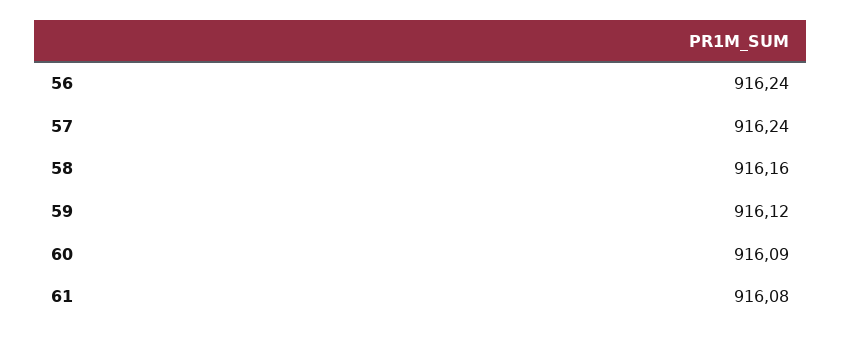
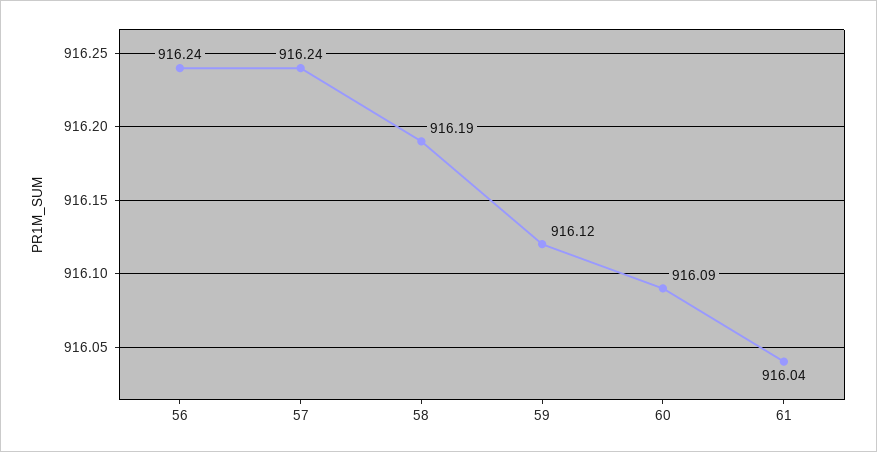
58: 916.16 -> 916.19
61: 916.08 -> 916.04

